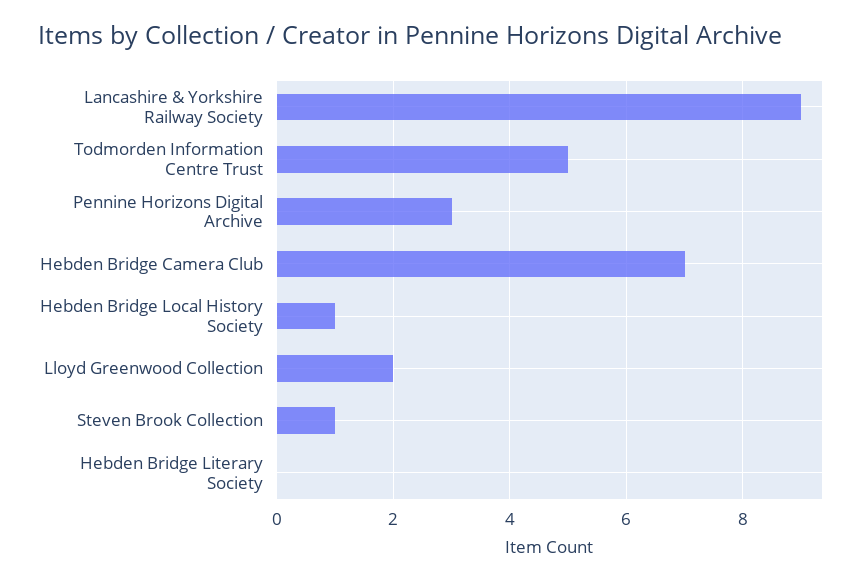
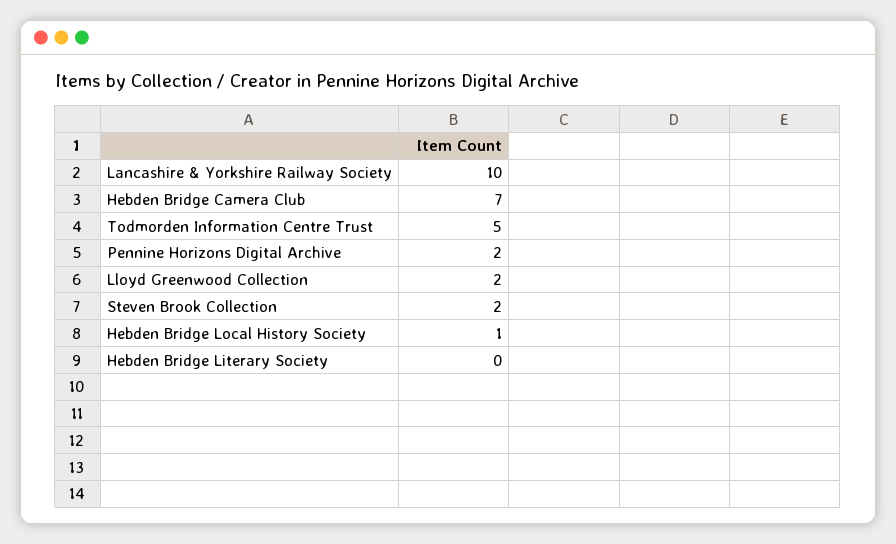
Lancashire & Yorkshire Railway Society: 9 -> 10
Pennine Horizons Digital Archive: 3 -> 2
Steven Brook Collection: 1 -> 2

